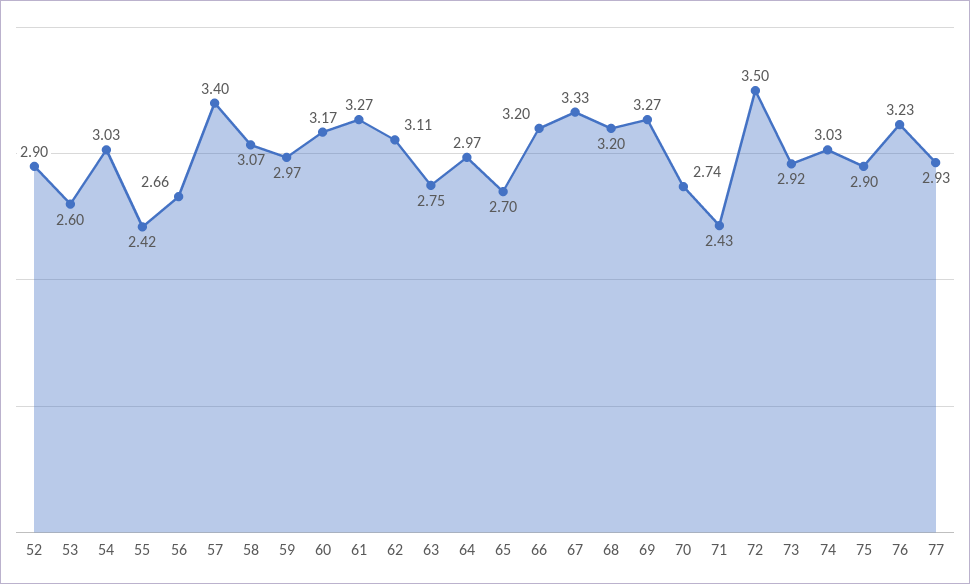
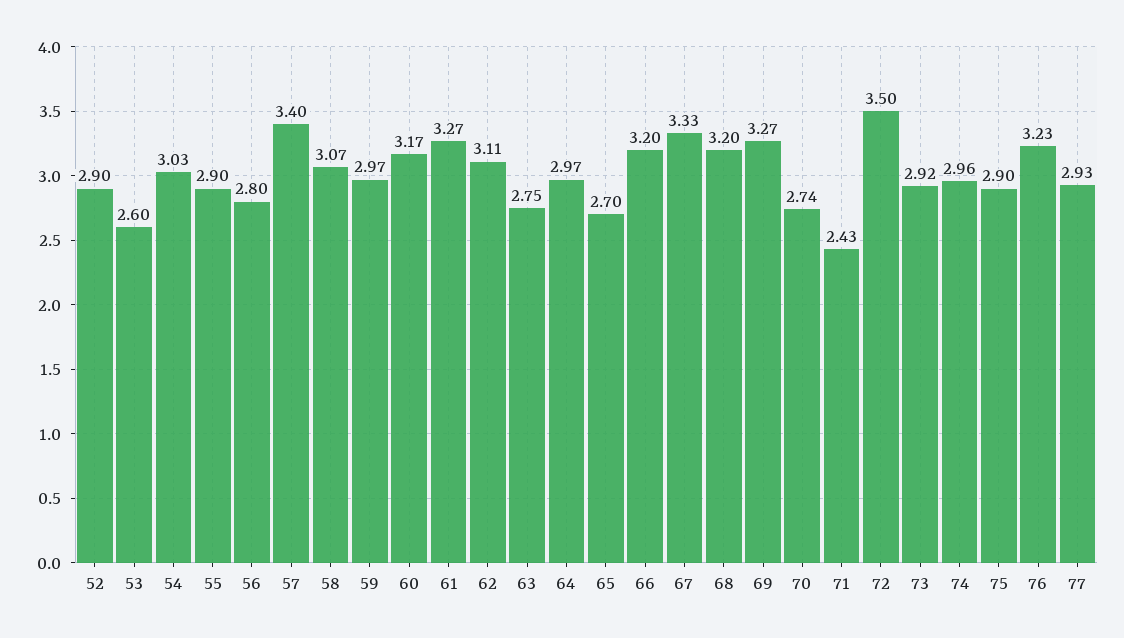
55: 2.42 -> 2.9
56: 2.66 -> 2.8
74: 3.03 -> 2.96

